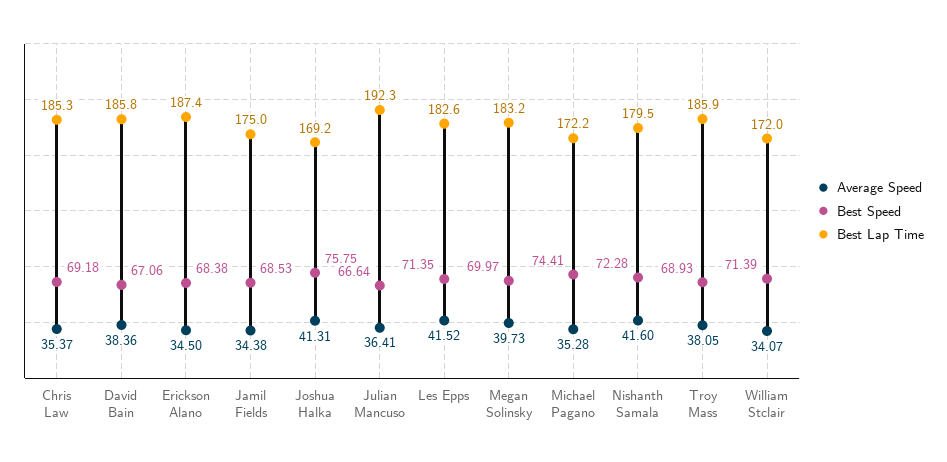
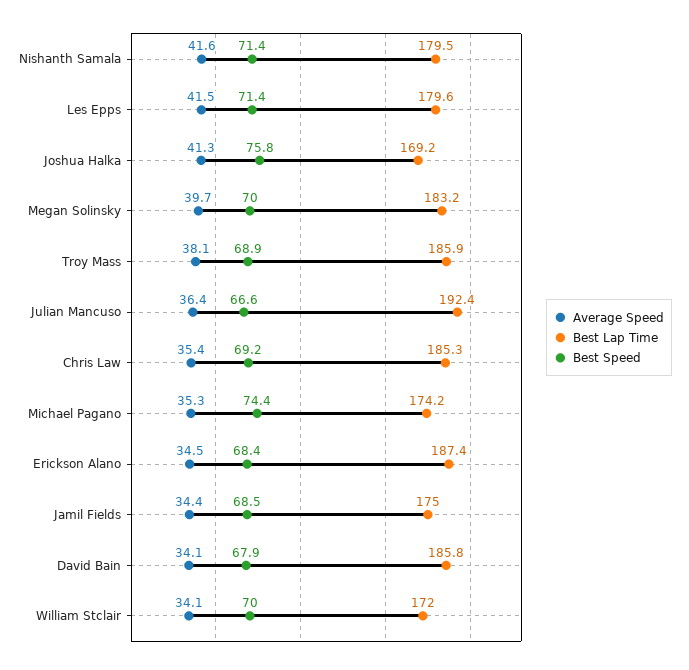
Average Speed, David Bain: 38.36 -> 34.1
Best Speed, David Bain: 67.06 -> 67.9
Best Lap Time, Julian Mancuso: 192.3 -> 192.4
Best Lap Time, Les Epps: 182.6 -> 179.6
Best Lap Time, Michael Pagano: 172.2 -> 174.2
Best Speed, Nishanth Samala: 72.28 -> 71.4
Best Speed, William Stclair: 71.39 -> 70

